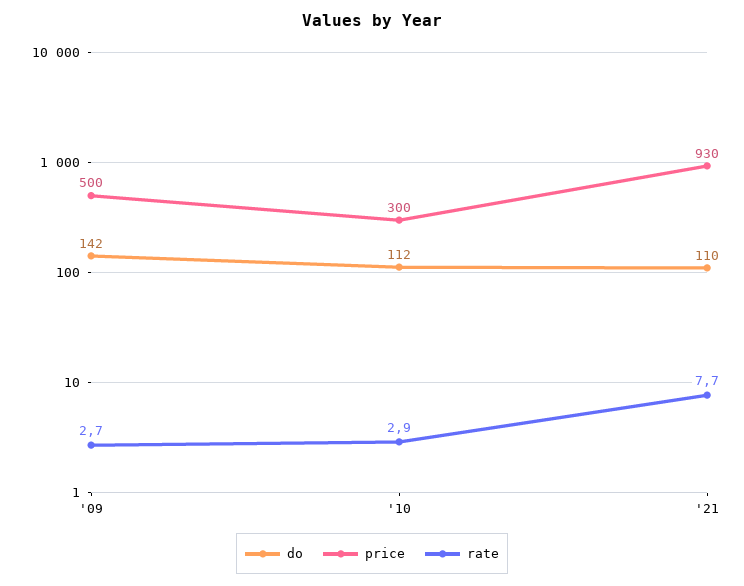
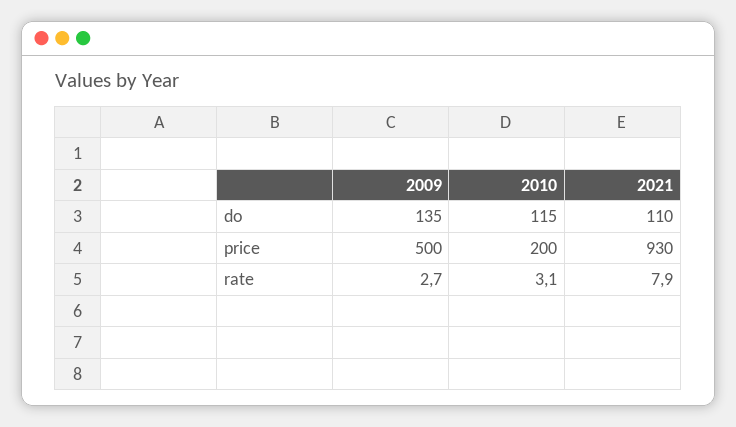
do, '09: 142 -> 135
do, '10: 112 -> 115
price, '10: 300 -> 200
rate, '10: 2.9 -> 3.1
rate, '21: 7.7 -> 7.9

